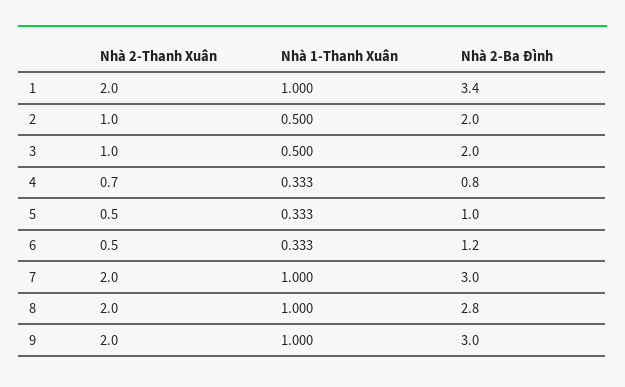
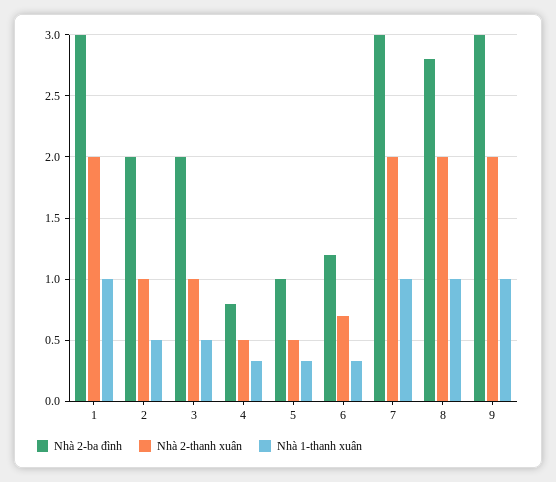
Nhà 2-Ba Đình, 1: 3.4 -> 3
Nhà 2-Thanh Xuân, 4: 0.7 -> 0.5
Nhà 2-Thanh Xuân, 6: 0.5 -> 0.7

